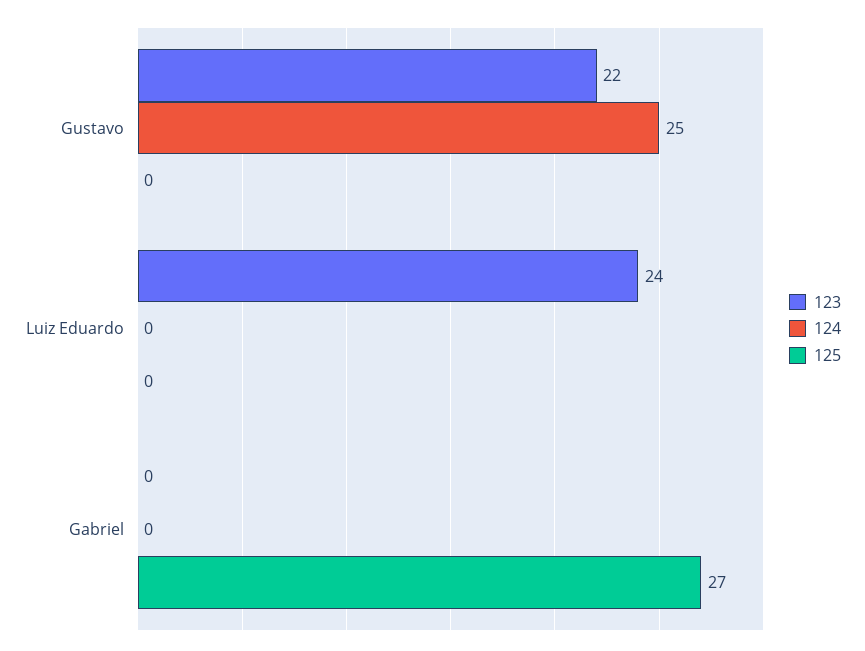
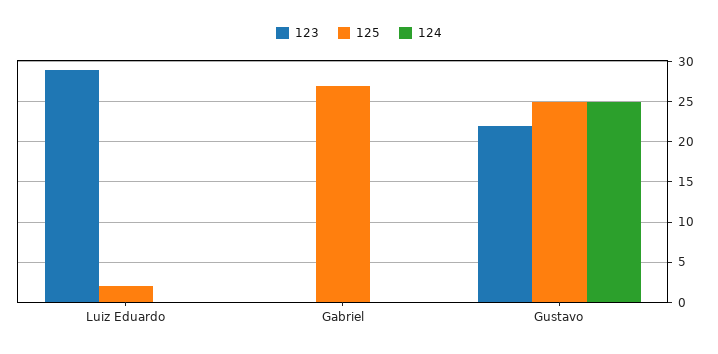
125, Gustavo: 0 -> 25
123, Luiz Eduardo: 24 -> 29
125, Luiz Eduardo: 0 -> 2

